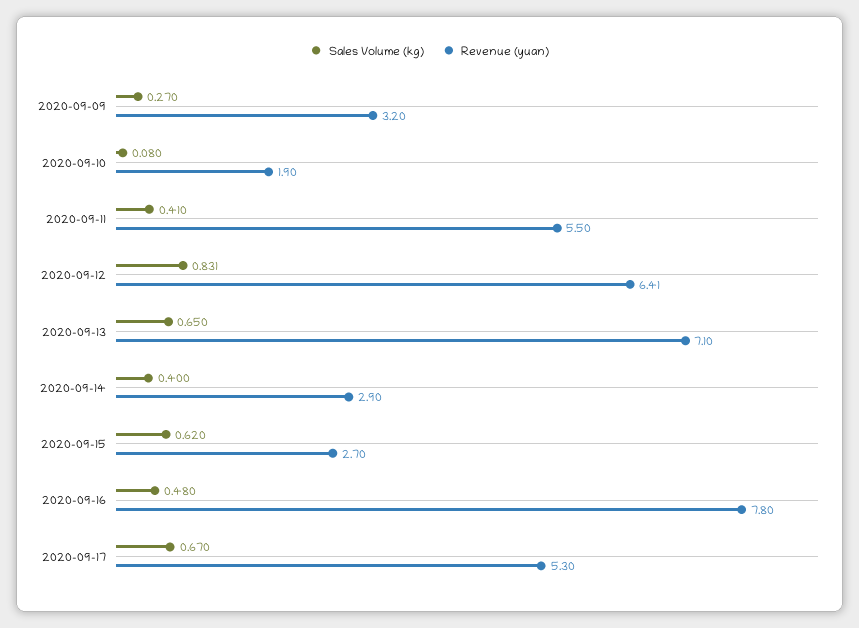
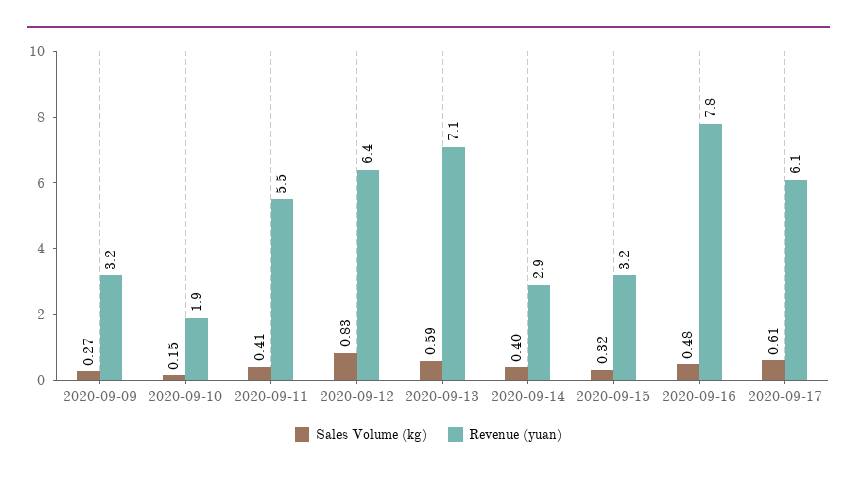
Sales Volume (kg), 2020-09-10: 0.08 -> 0.15
Sales Volume (kg), 2020-09-13: 0.65 -> 0.59
Sales Volume (kg), 2020-09-15: 0.62 -> 0.32
Revenue (yuan), 2020-09-15: 2.7 -> 3.2
Sales Volume (kg), 2020-09-17: 0.67 -> 0.61
Revenue (yuan), 2020-09-17: 5.3 -> 6.1

